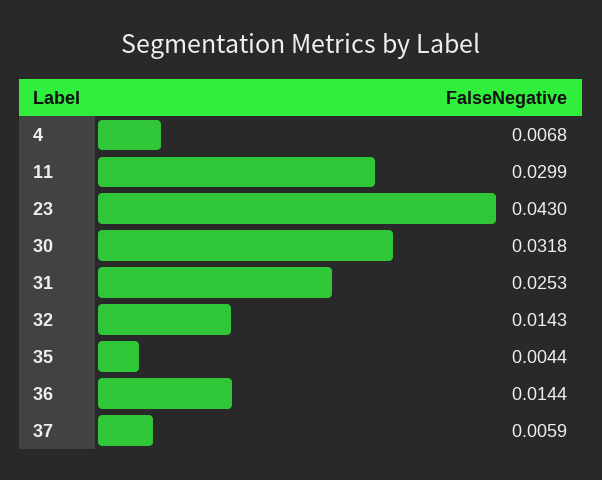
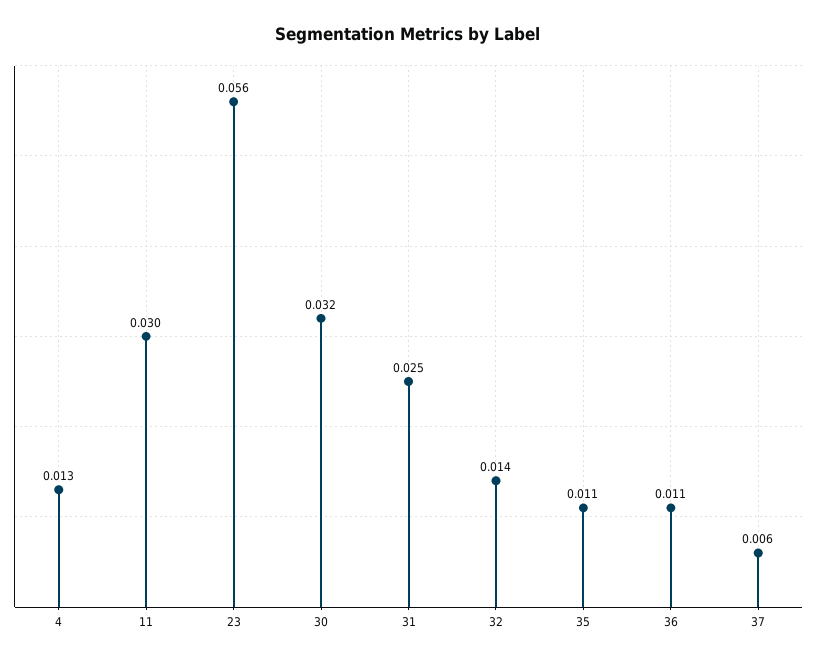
4: 0.0068 -> 0.013
23: 0.043 -> 0.056
35: 0.0044 -> 0.011
36: 0.0144 -> 0.011

